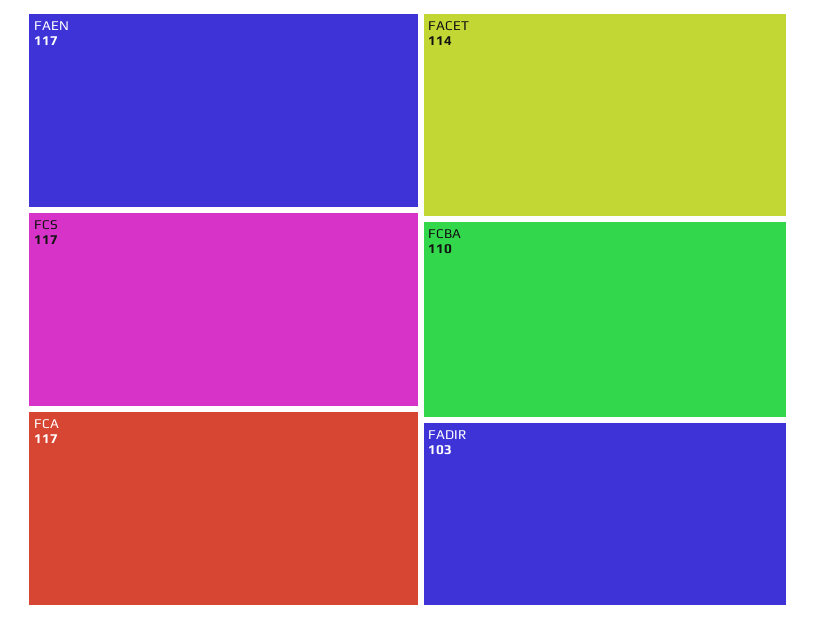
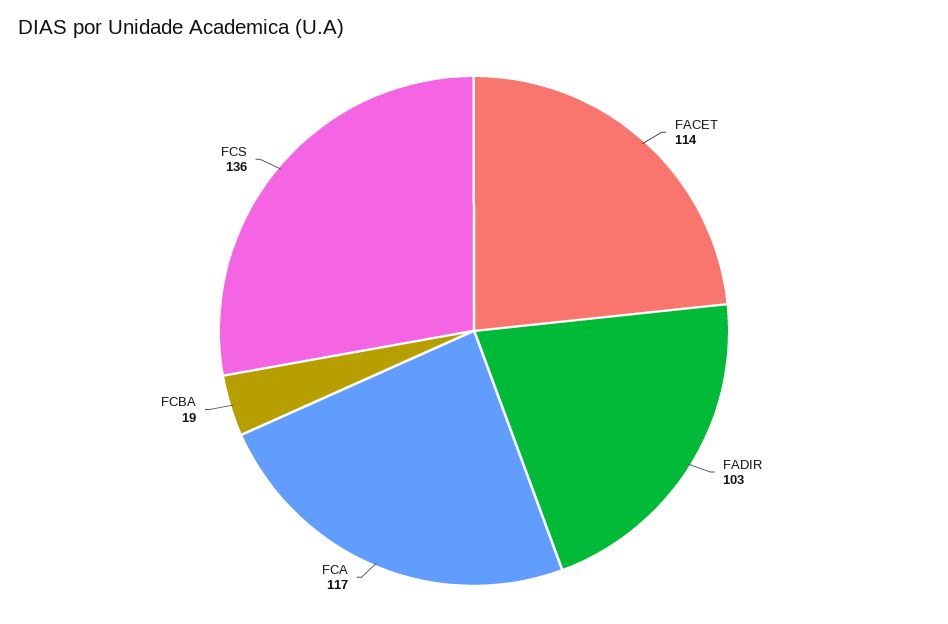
FAEN: 117 -> none
FCS: 117 -> 136
FCBA: 110 -> 19

